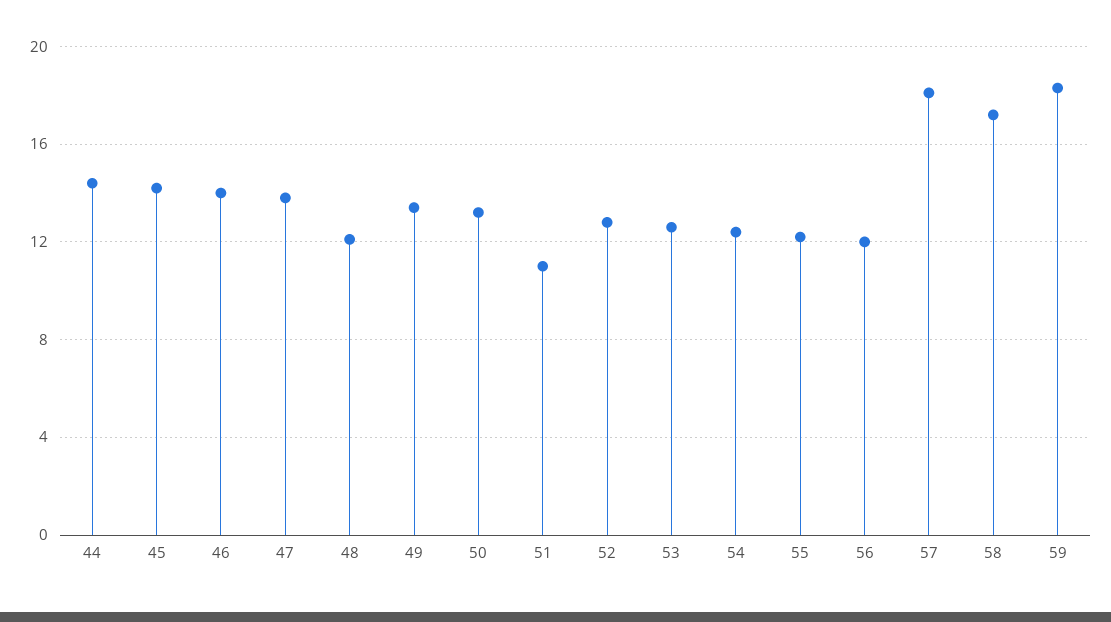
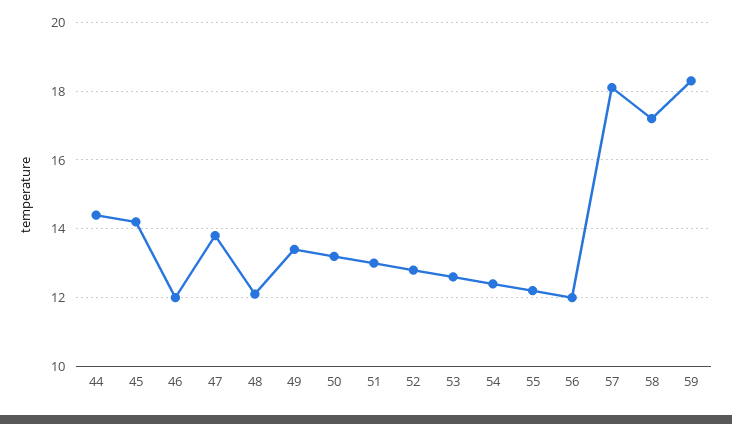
46: 14 -> 12
51: 11 -> 13

